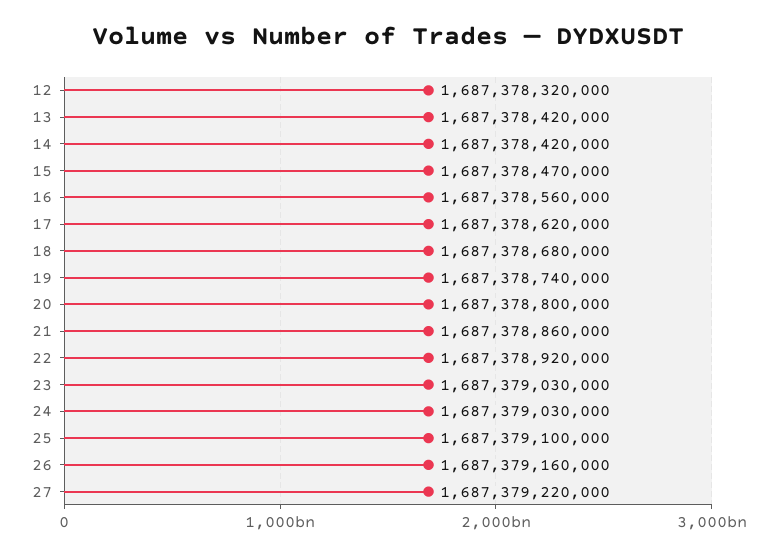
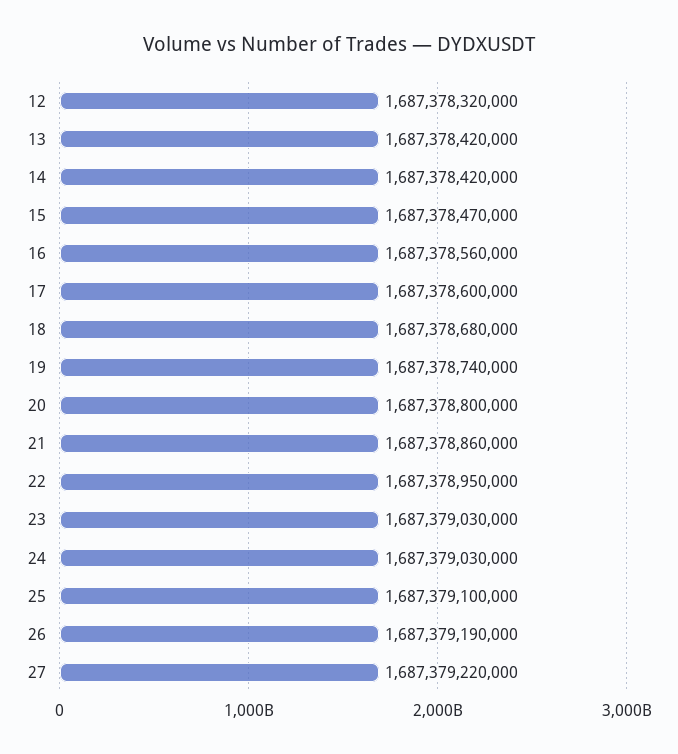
17: 1687378620000 -> 1687378600000
22: 1687378920000 -> 1687378950000
26: 1687379160000 -> 1687379190000

